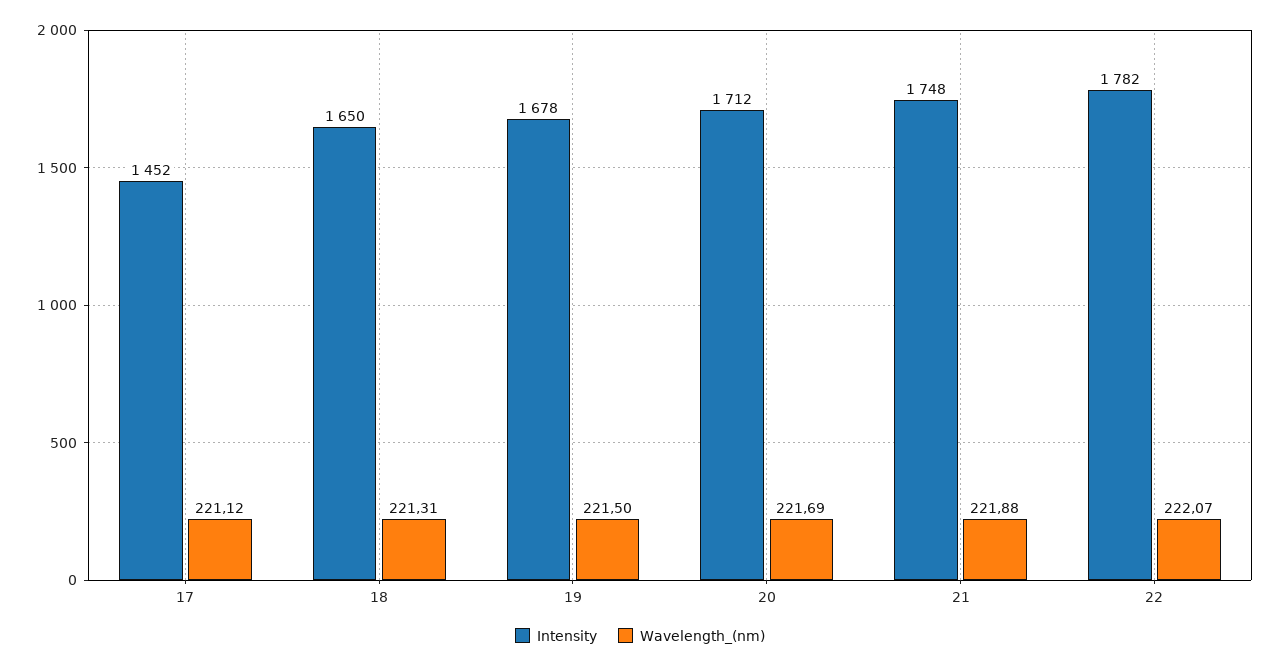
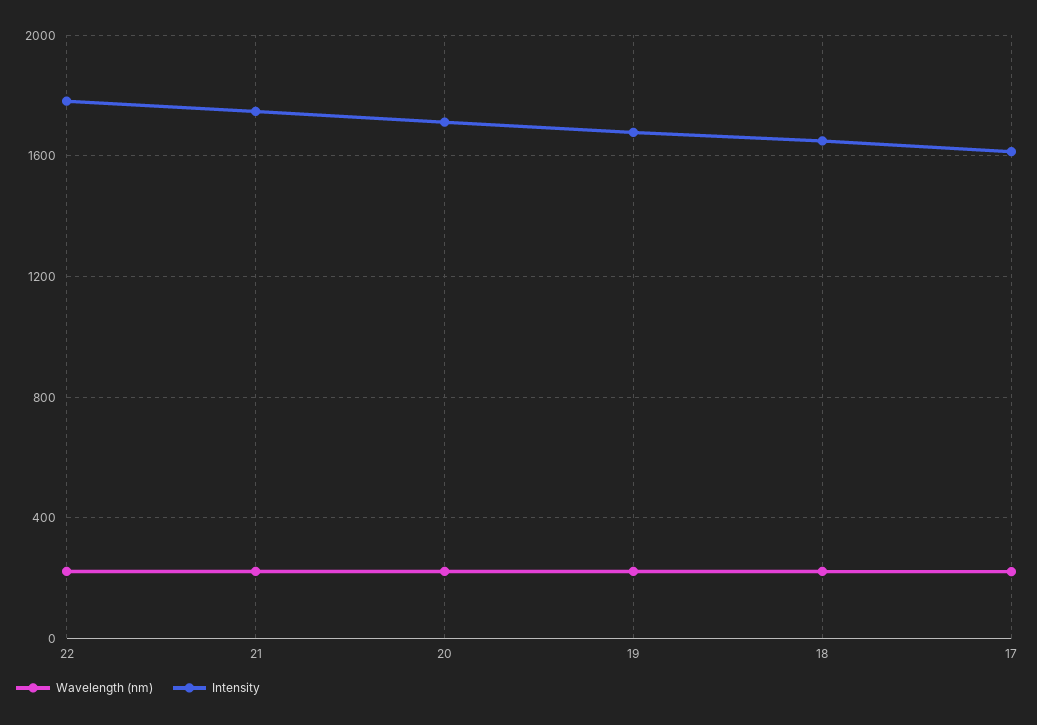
Intensity, 17: 1452 -> 1600

